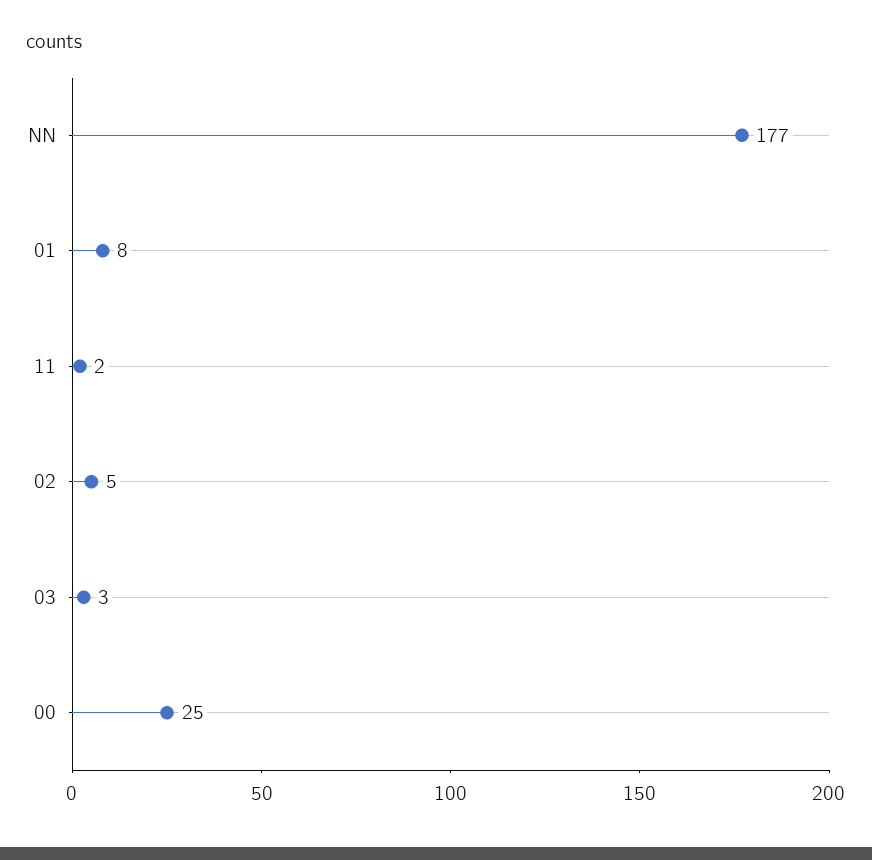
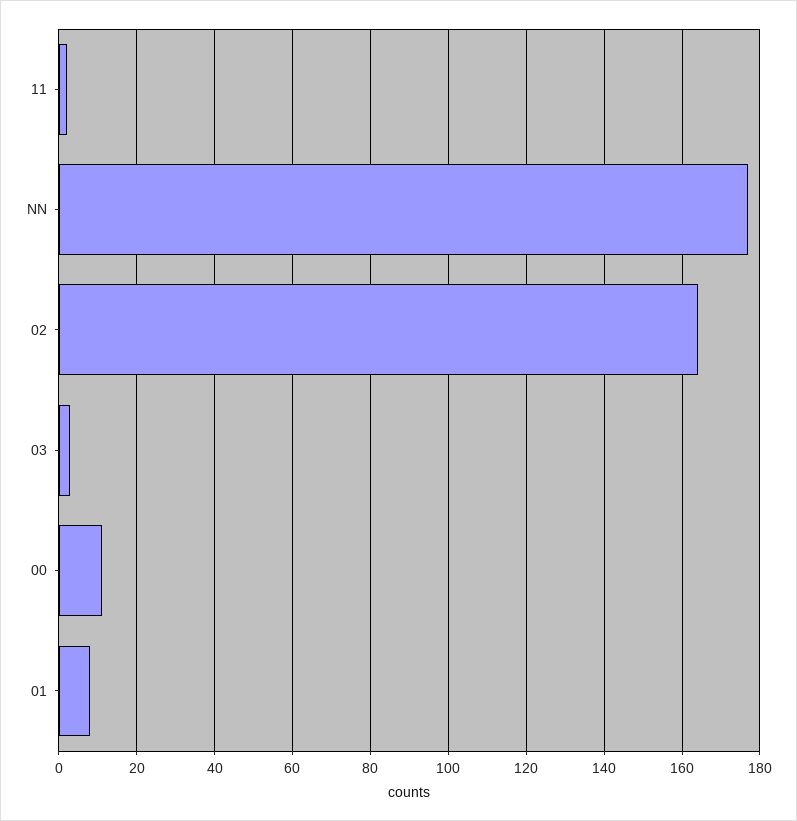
02: 5 -> 165
00: 25 -> 10

